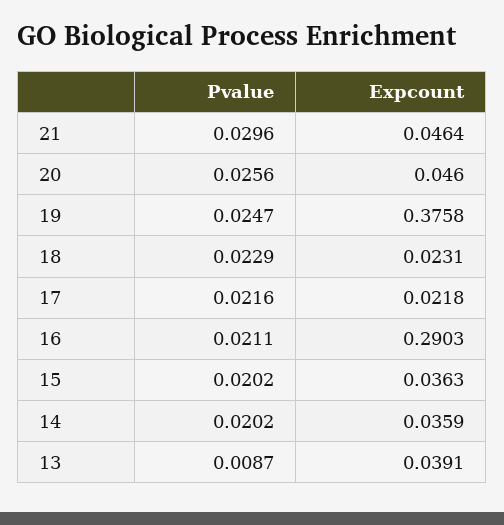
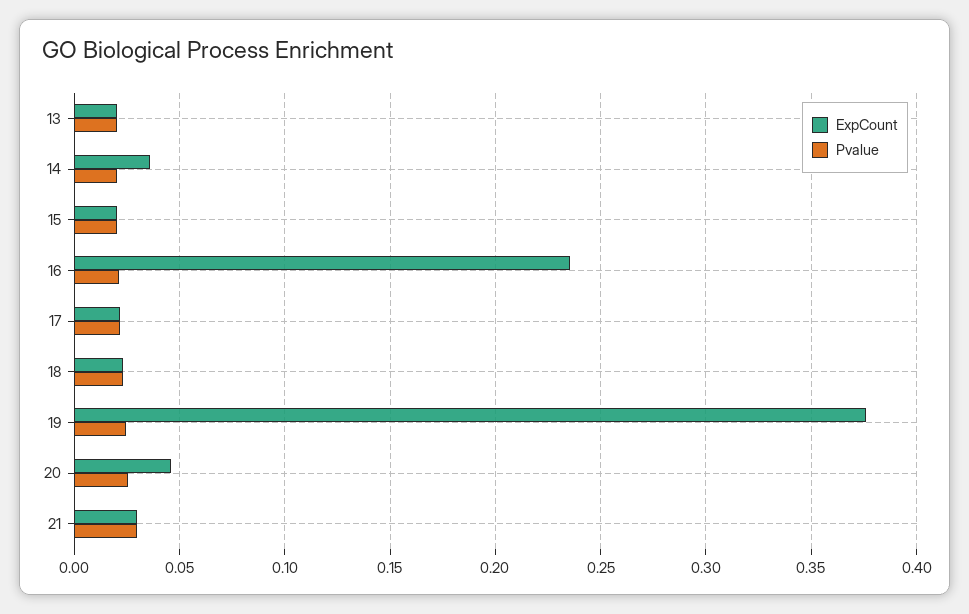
Expcount, 21: 0.0464 -> 0.03
Expcount, 16: 0.2903 -> 0.235
Expcount, 15: 0.0363 -> 0.02
Pvalue, 13: 0.0087 -> 0.02
Expcount, 13: 0.0391 -> 0.02

